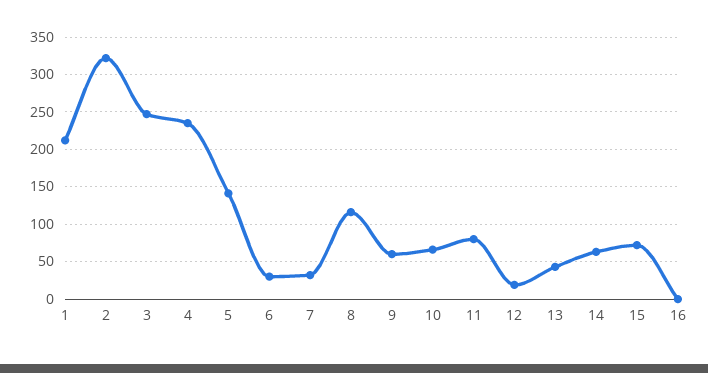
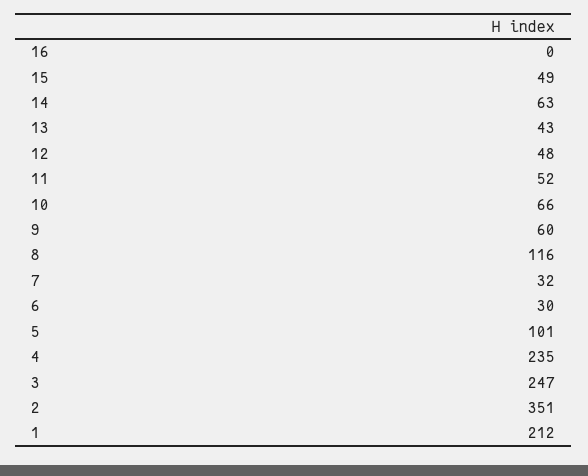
2: 320 -> 351
5: 140 -> 101
11: 80 -> 52
12: 20 -> 48
15: 70 -> 49

